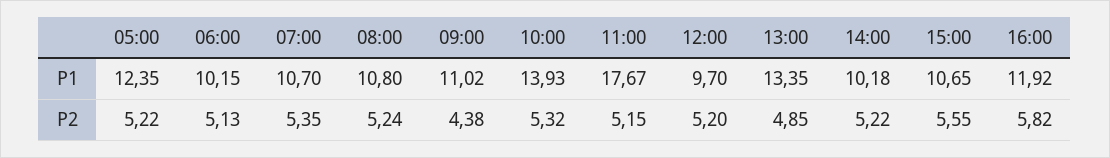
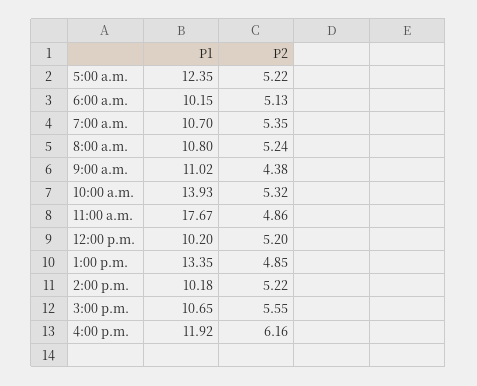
12:00, P1: 9.7 -> 10.2
11:00, P2: 5.15 -> 4.86
16:00, P2: 5.82 -> 6.16

